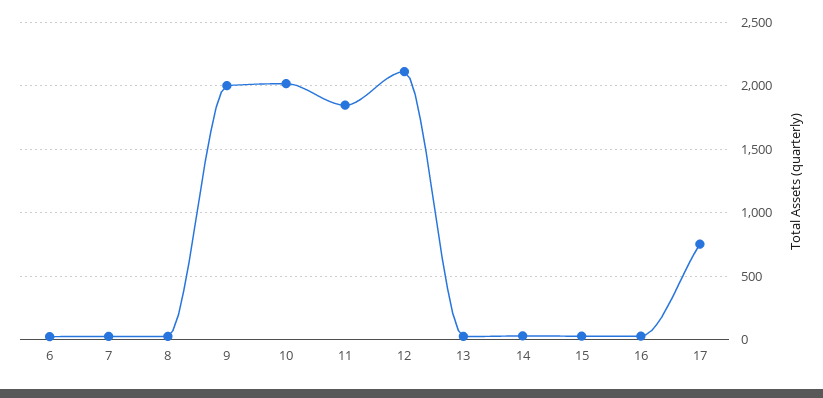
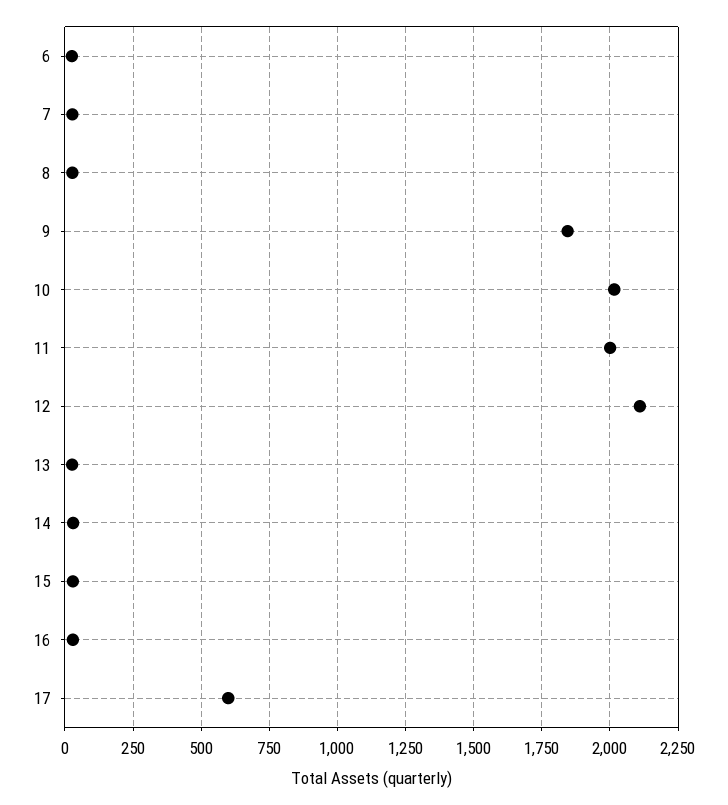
9: 2000 -> 1850
11: 1850 -> 2000
17: 750 -> 600

